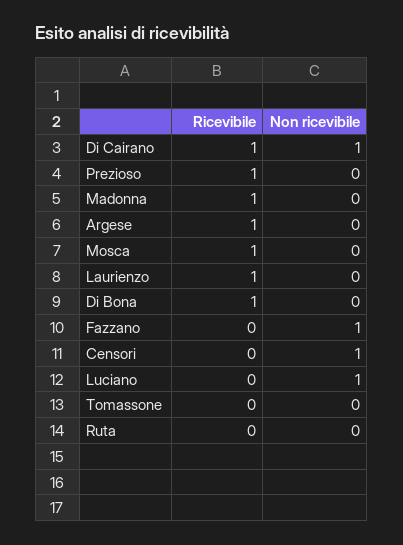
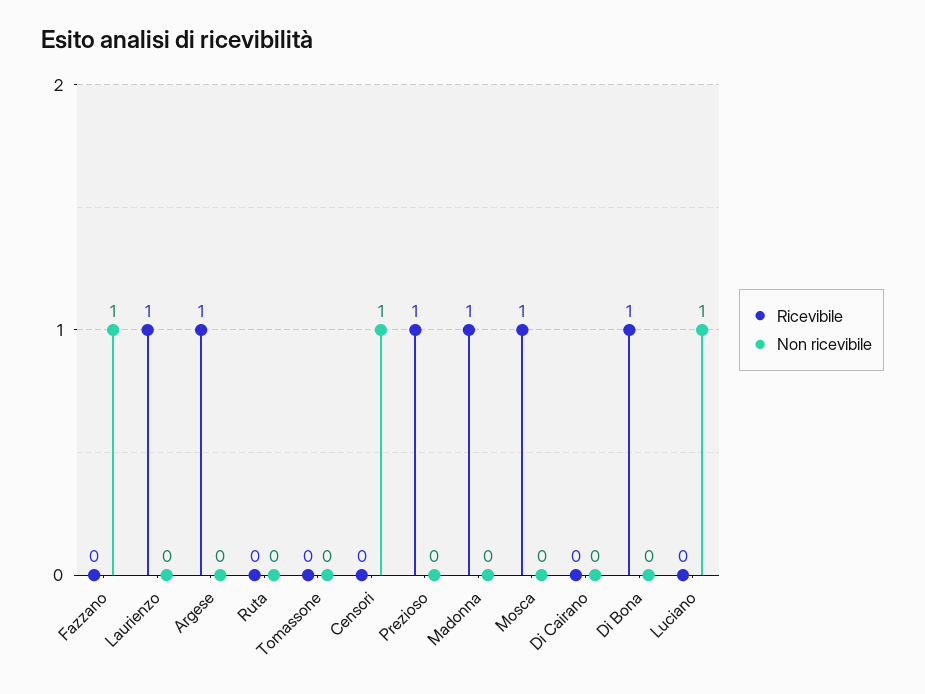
Ricevibile, Di Cairano: 1 -> 0
Non ricevibile, Di Cairano: 1 -> 0

